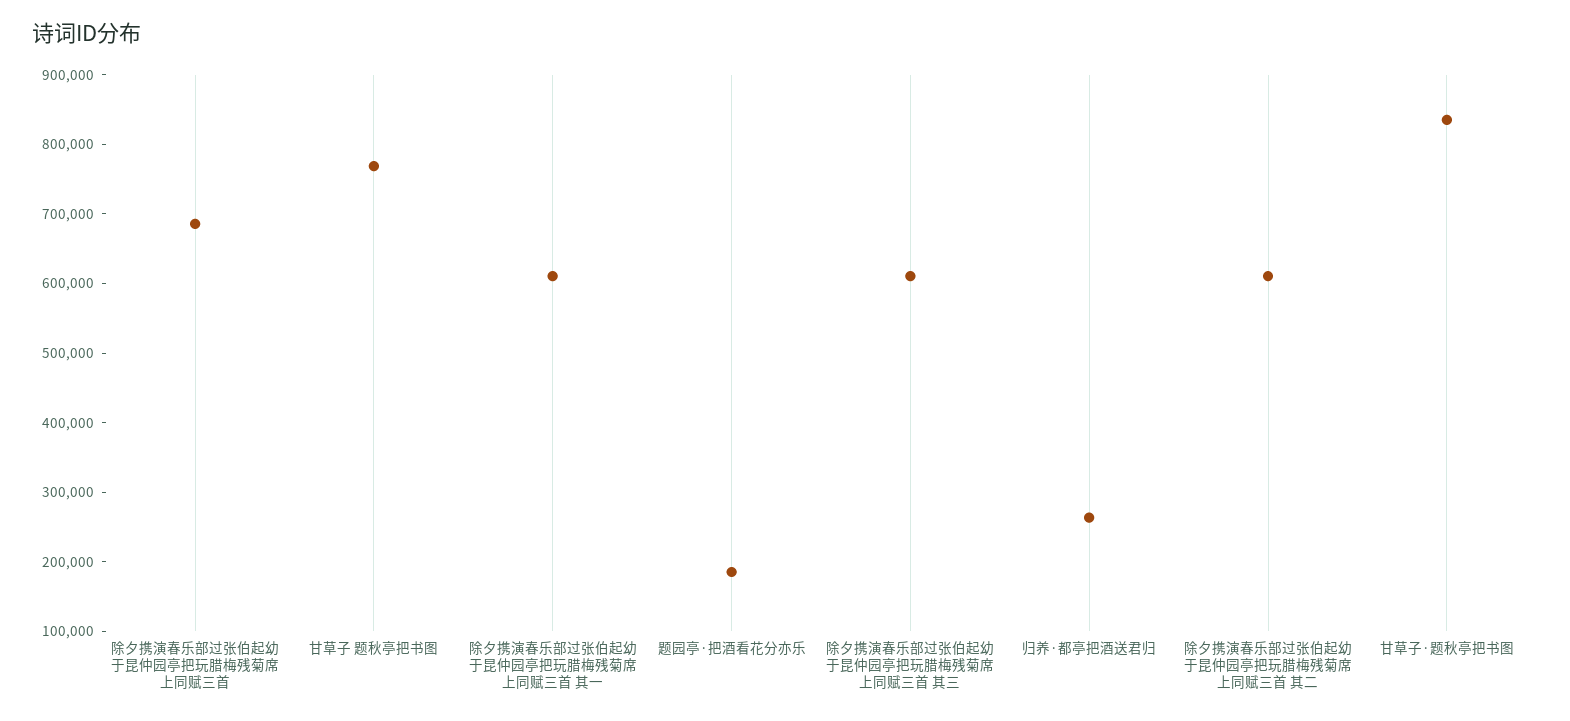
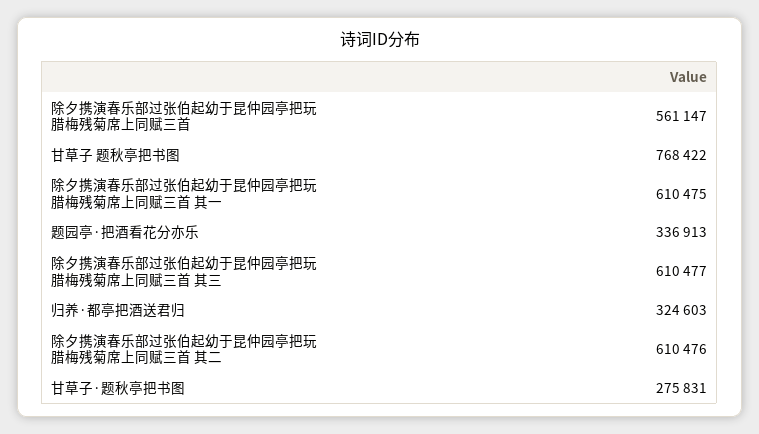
除夕携演春乐部过张伯起幼于昆仲园亭把玩腊梅残菊席上同赋三首: 680000 -> 561147
题园亭·把酒看花分亦乐: 180000 -> 336913
归养·都亭把酒送君归: 260000 -> 324603
甘草子·题秋亭把书图: 840000 -> 275831

